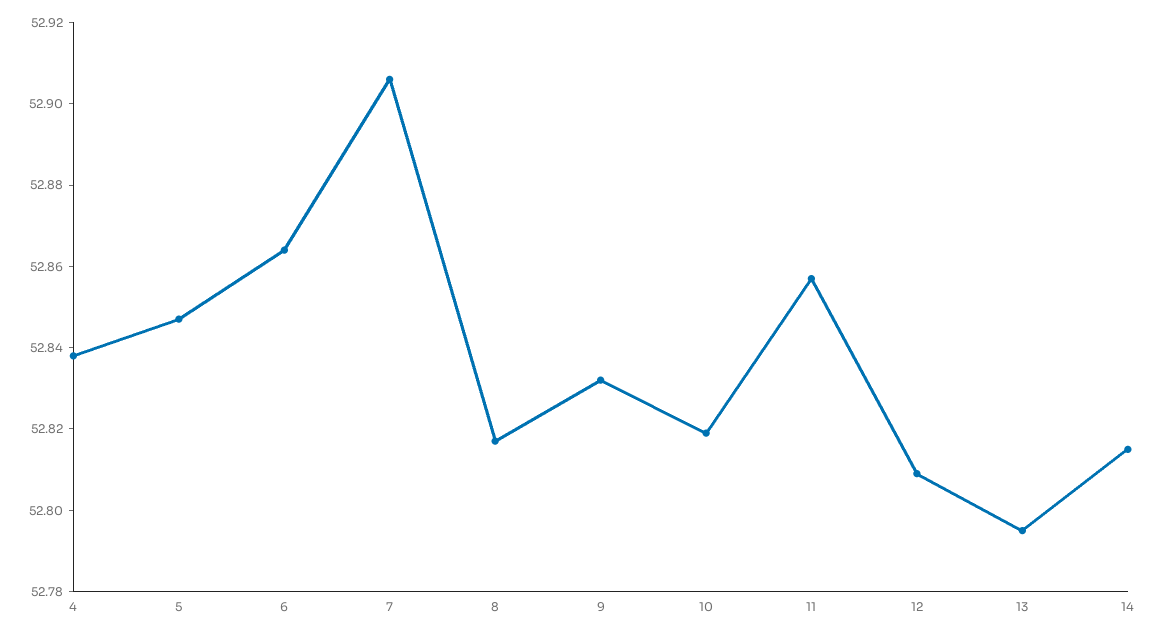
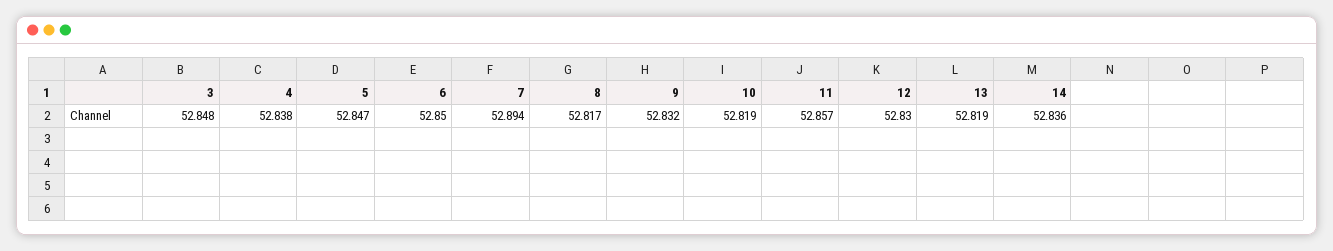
6: 52.865 -> 52.85
7: 52.905 -> 52.894
12: 52.81 -> 52.83
13: 52.795 -> 52.819
14: 52.815 -> 52.836
3: none -> 52.848

